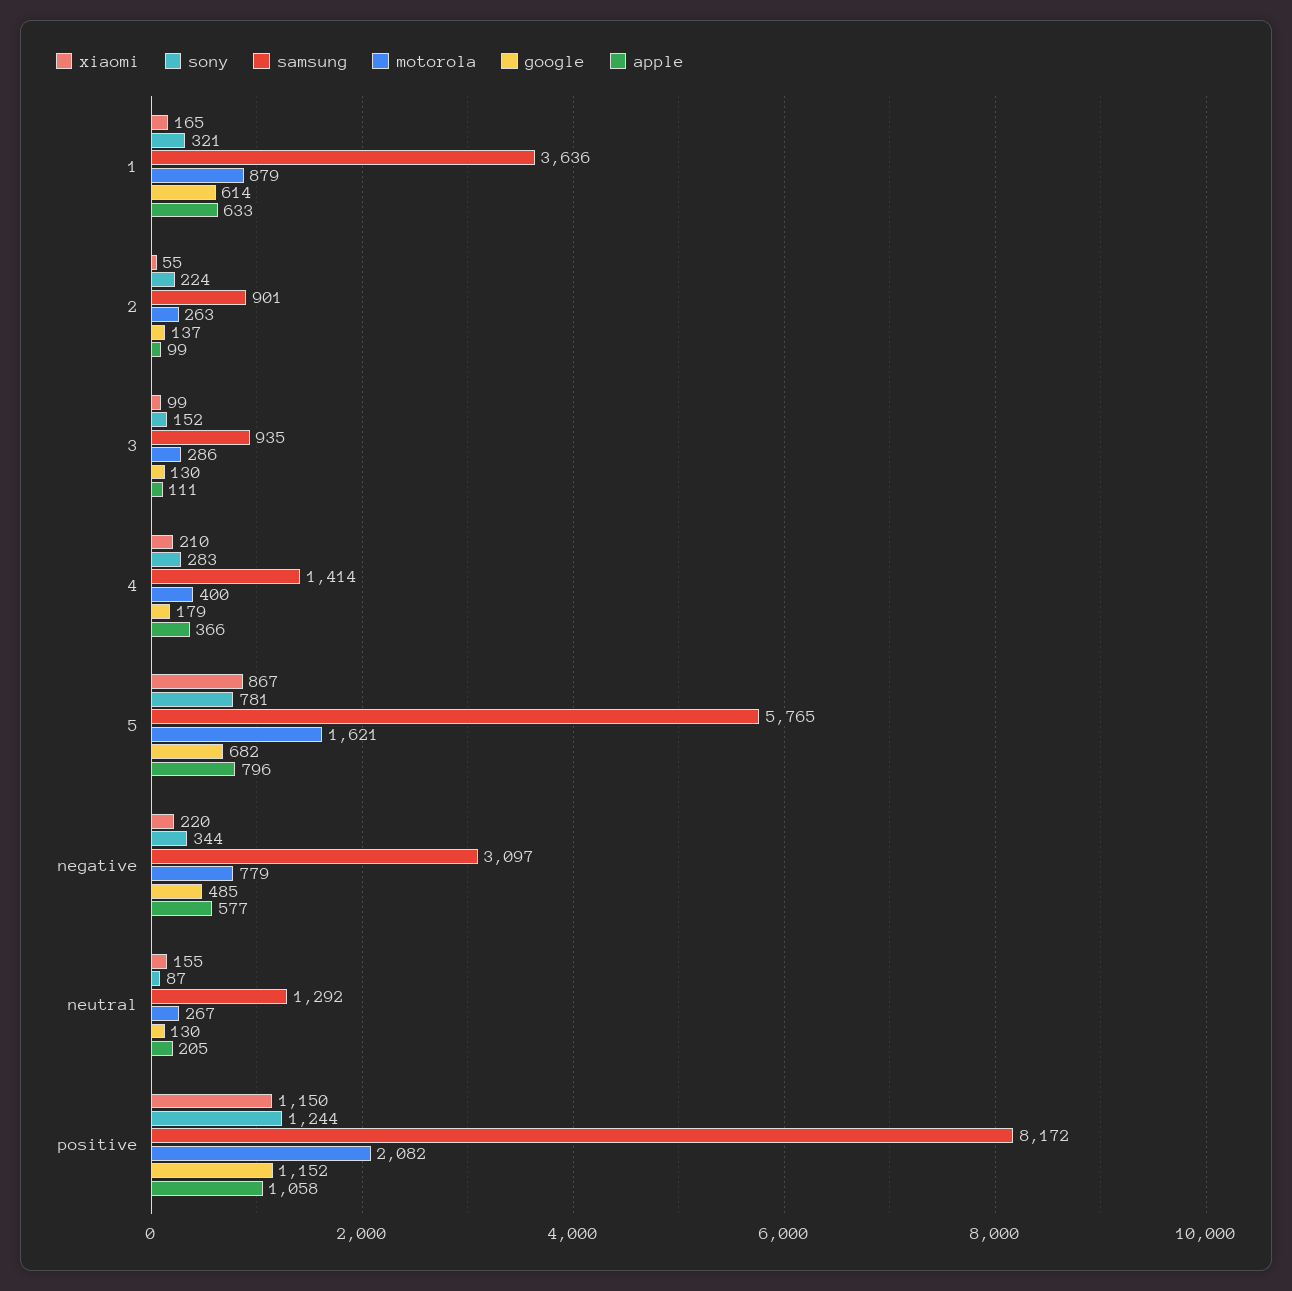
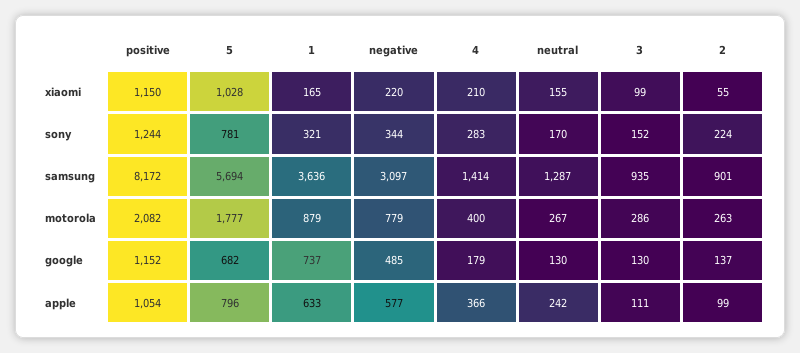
google, 1: 614 -> 737
xiaomi, 5: 867 -> 1028
samsung, 5: 5765 -> 5694
motorola, 5: 1621 -> 1777
sony, neutral: 87 -> 170
samsung, neutral: 1292 -> 1287
apple, neutral: 205 -> 242
apple, positive: 1058 -> 1054

